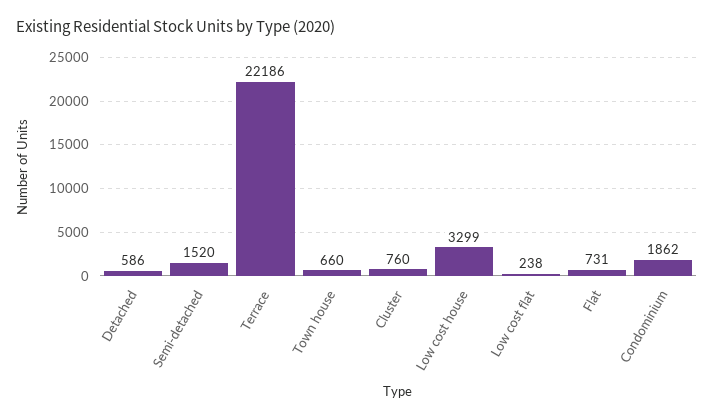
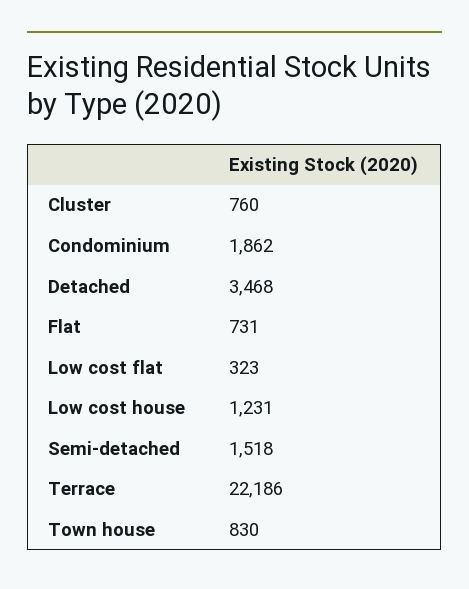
Detached: 586 -> 3468
Semi-detached: 1520 -> 1518
Town house: 660 -> 830
Low cost house: 3299 -> 1231
Low cost flat: 238 -> 323

